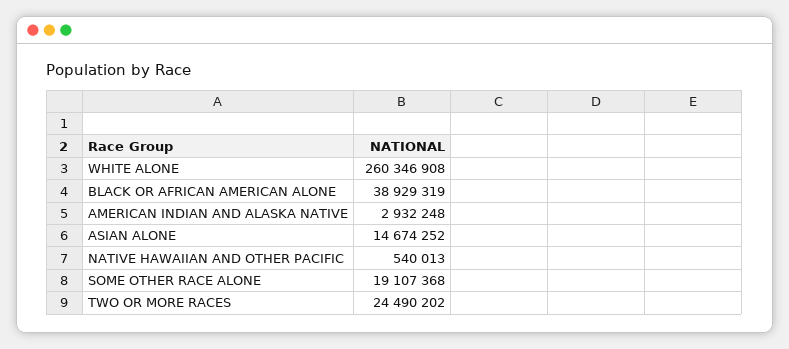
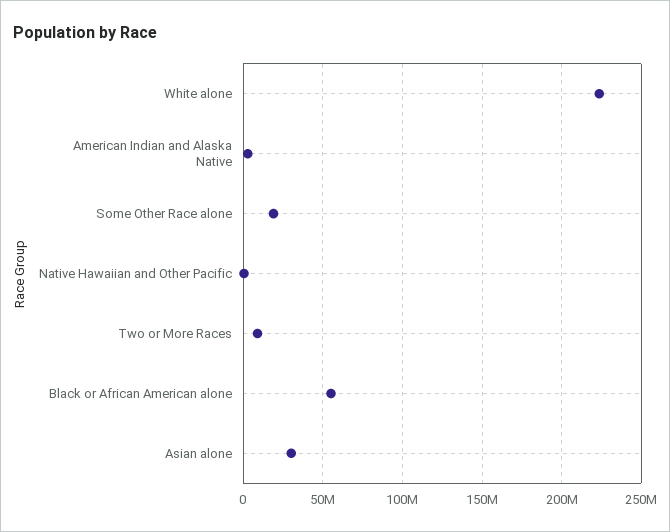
WHITE ALONE: 260346908 -> 225000000
BLACK OR AFRICAN AMERICAN ALONE: 38929319 -> 55000000
ASIAN ALONE: 14674252 -> 30000000
TWO OR MORE RACES: 24490202 -> 10000000

